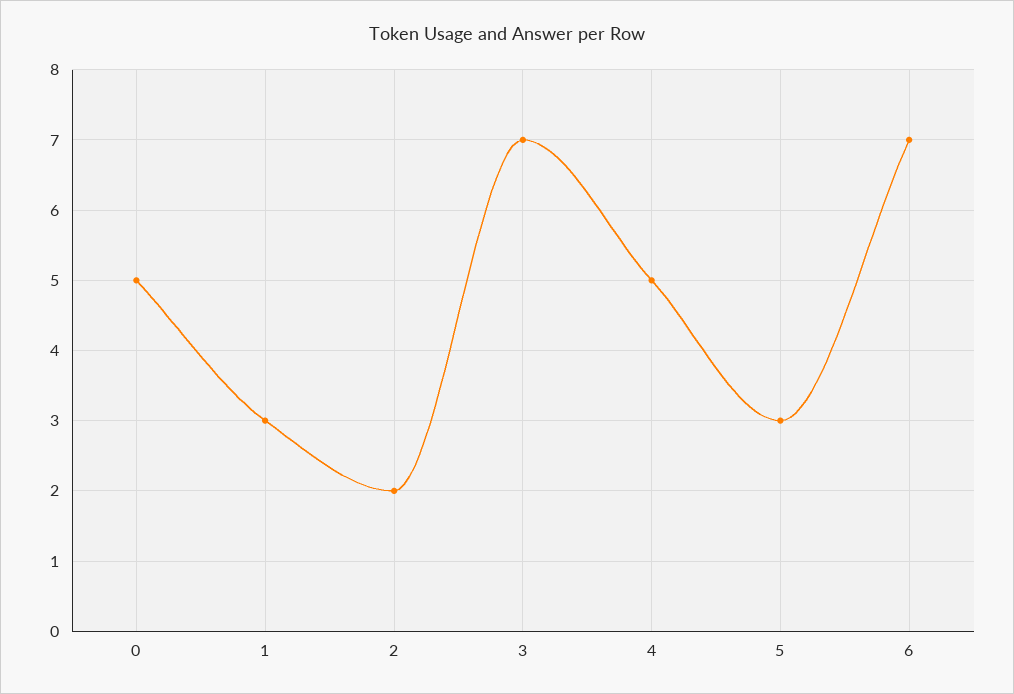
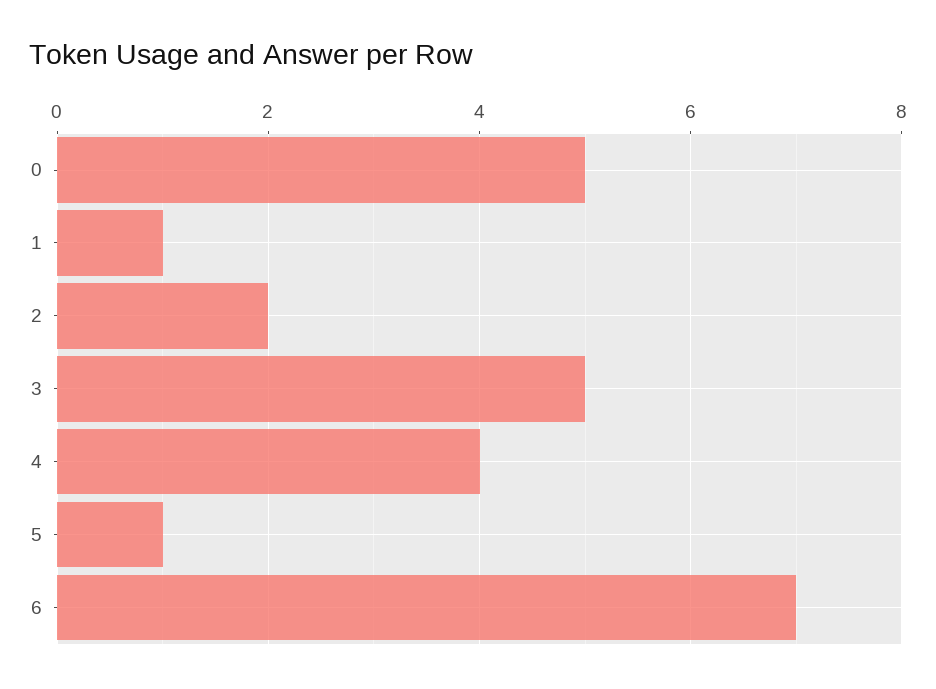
1: 3 -> 1
3: 7 -> 5
4: 5 -> 4
5: 3 -> 1

